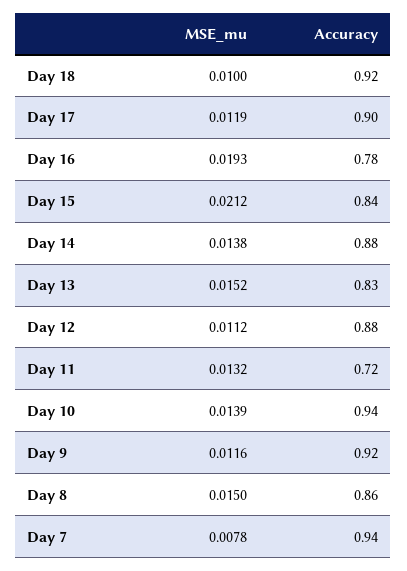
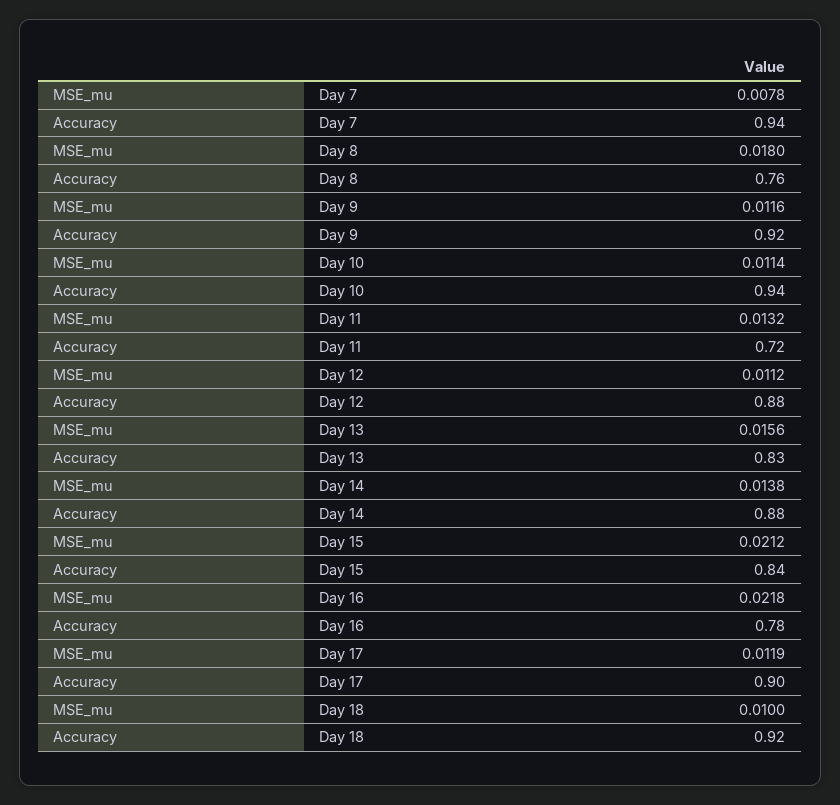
MSE_mu, Day 16: 0.0193 -> 0.0218
MSE_mu, Day 13: 0.0152 -> 0.0156
MSE_mu, Day 10: 0.0139 -> 0.0114
MSE_mu, Day 8: 0.015 -> 0.018
Accuracy, Day 8: 0.86 -> 0.76

